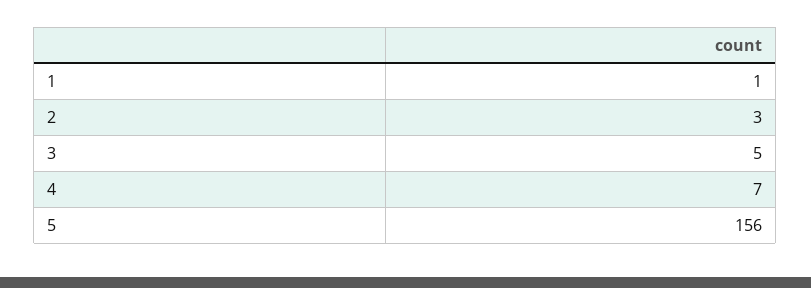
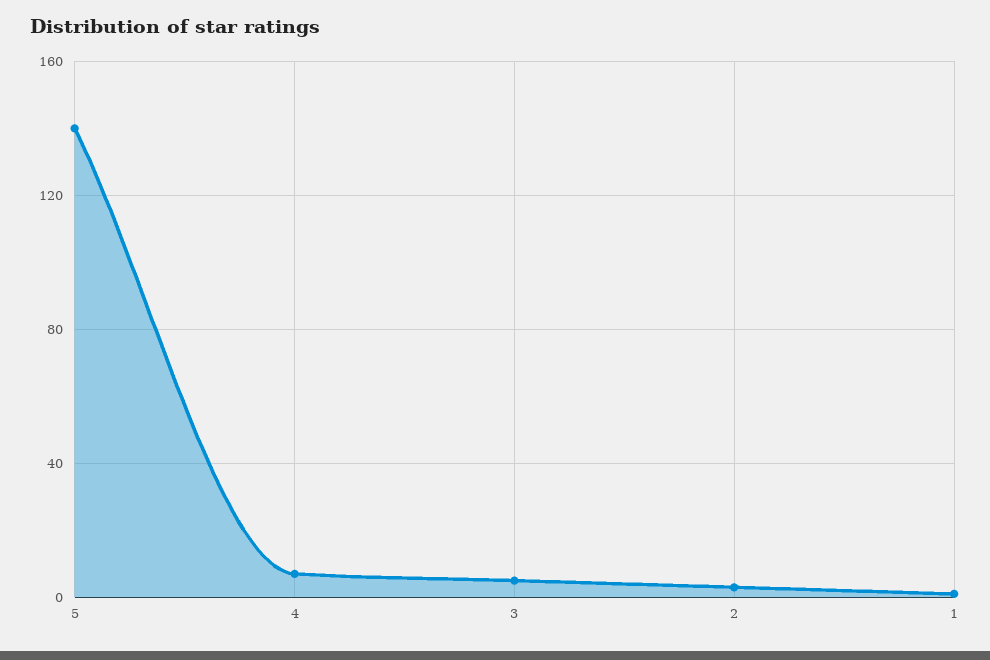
5: 156 -> 140

